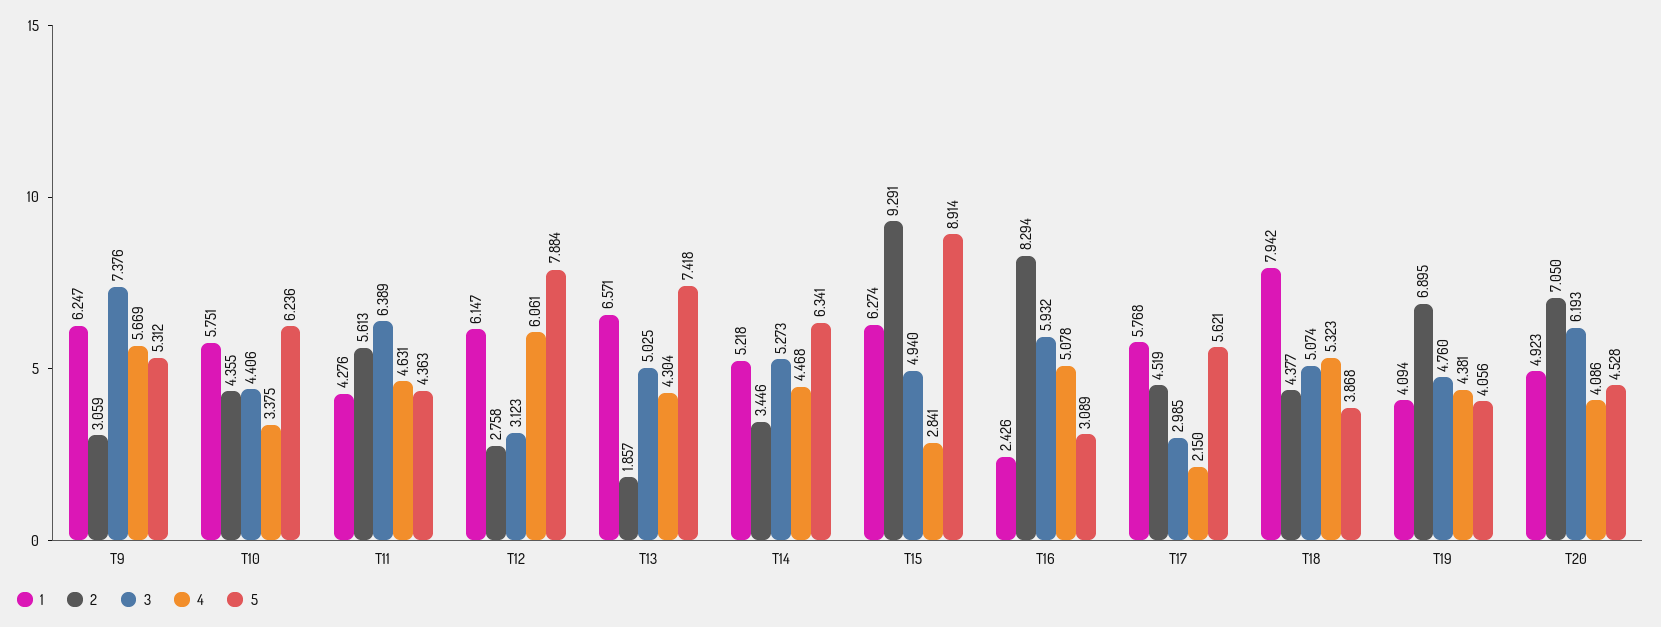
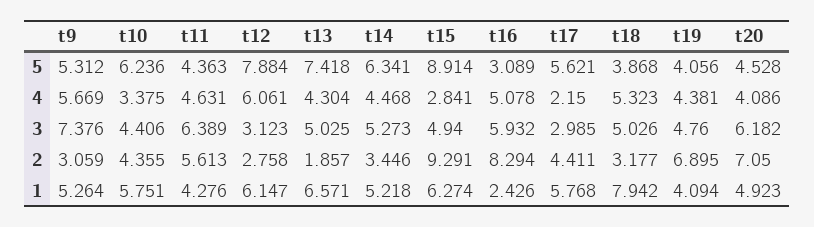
1, T9: 6.247 -> 5.264
2, T17: 4.519 -> 4.411
2, T18: 4.377 -> 3.177
3, T18: 5.074 -> 5.026
3, T20: 6.193 -> 6.182

